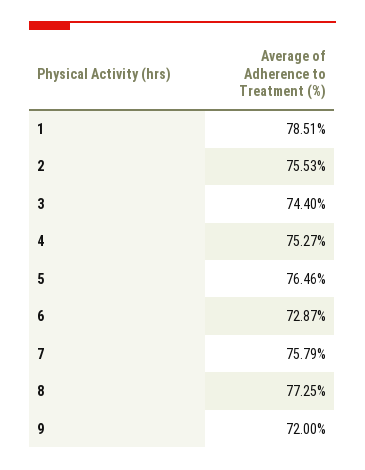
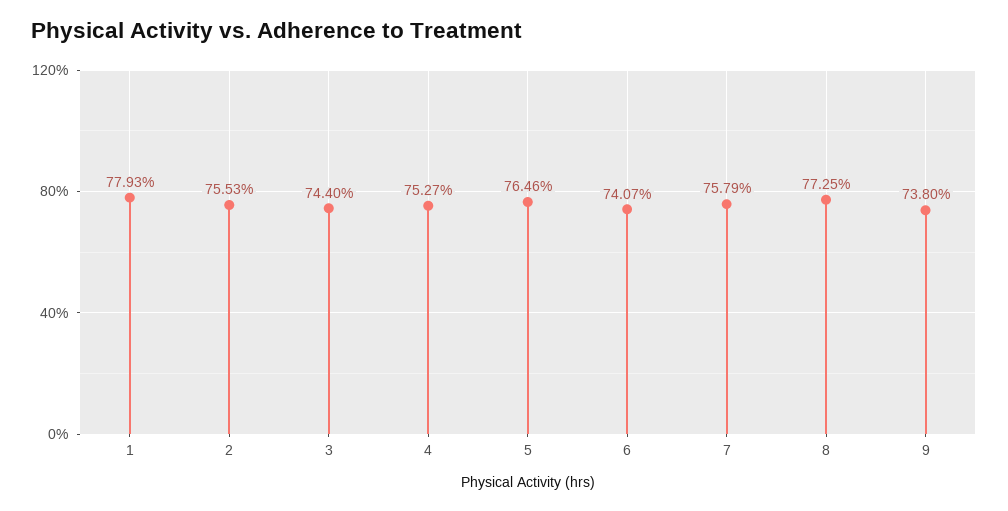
1: 78.51 -> 77.93
6: 72.87 -> 74.07
9: 72 -> 73.8

